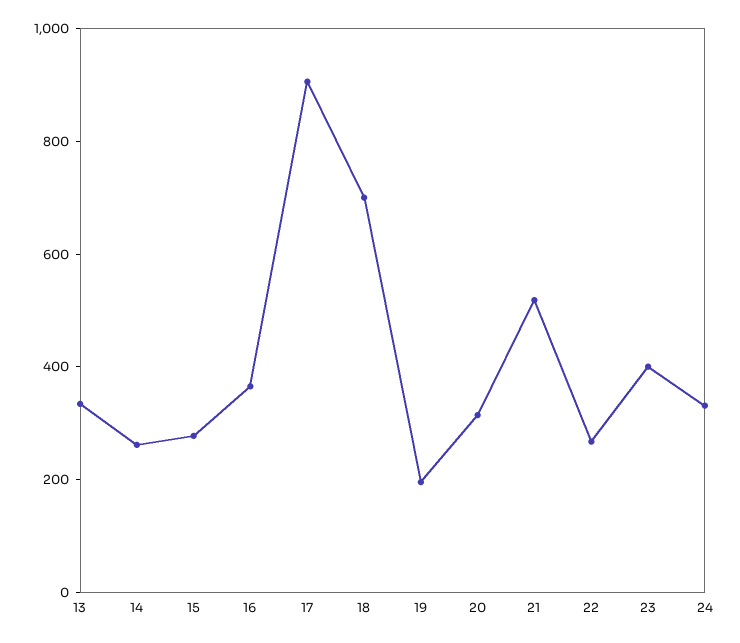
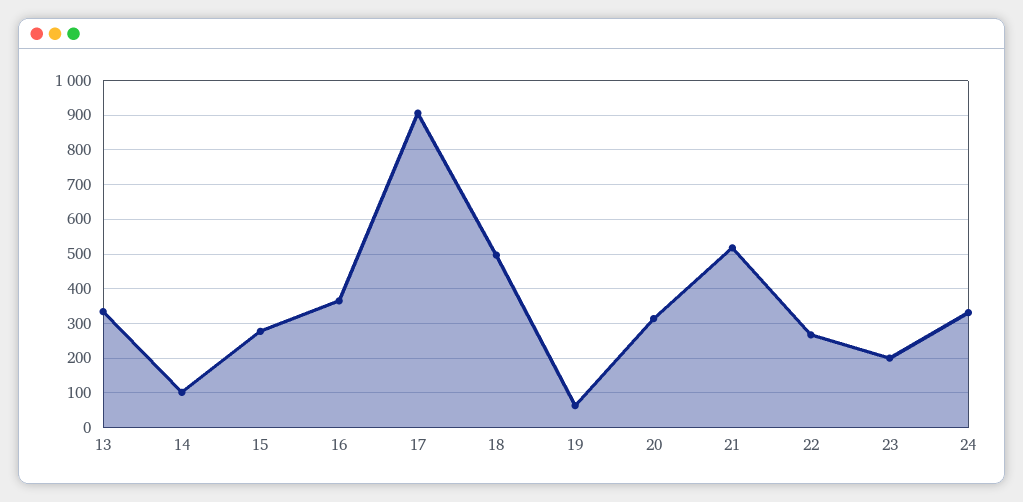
14: 250 -> 100
18: 700 -> 500
19: 200 -> 60
23: 400 -> 200

